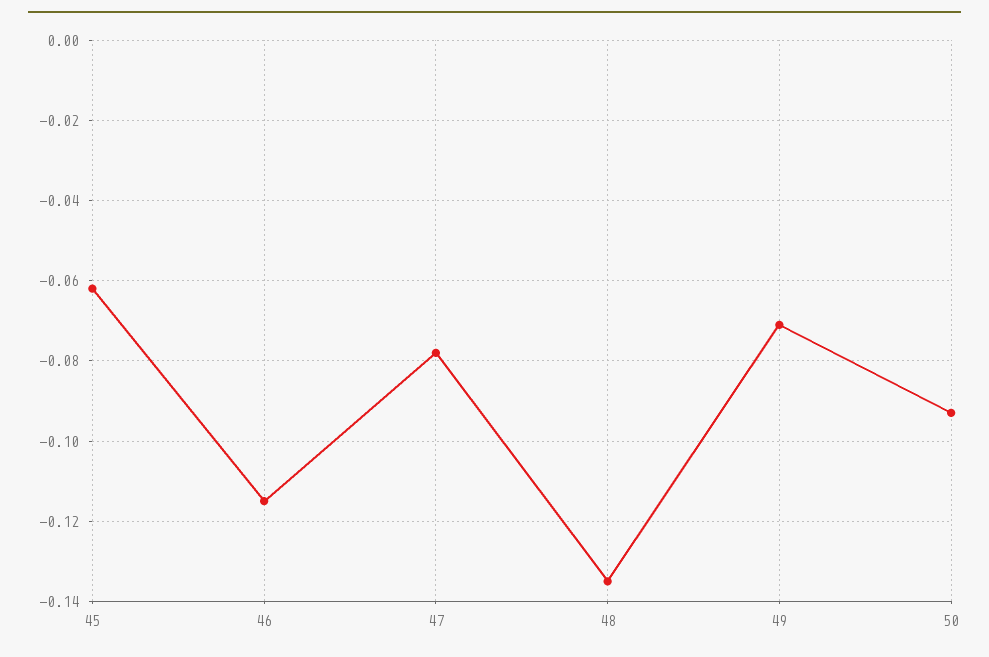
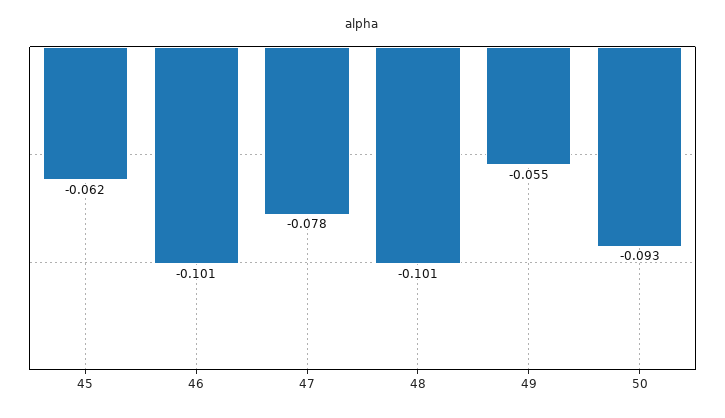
46: -0.115 -> -0.101
48: -0.135 -> -0.101
49: -0.07 -> -0.055

